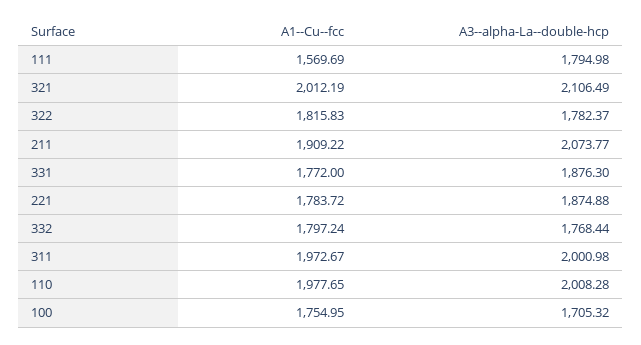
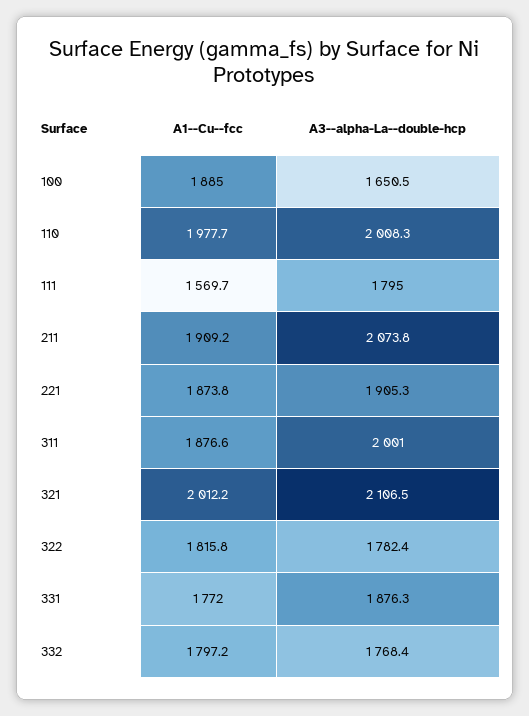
A1--Cu--fcc, 221: 1783.72 -> 1873.8
A3--alpha-La--double-hcp, 221: 1874.88 -> 1905.3
A1--Cu--fcc, 311: 1972.67 -> 1876.6
A1--Cu--fcc, 100: 1754.95 -> 1885
A3--alpha-La--double-hcp, 100: 1705.32 -> 1650.5

